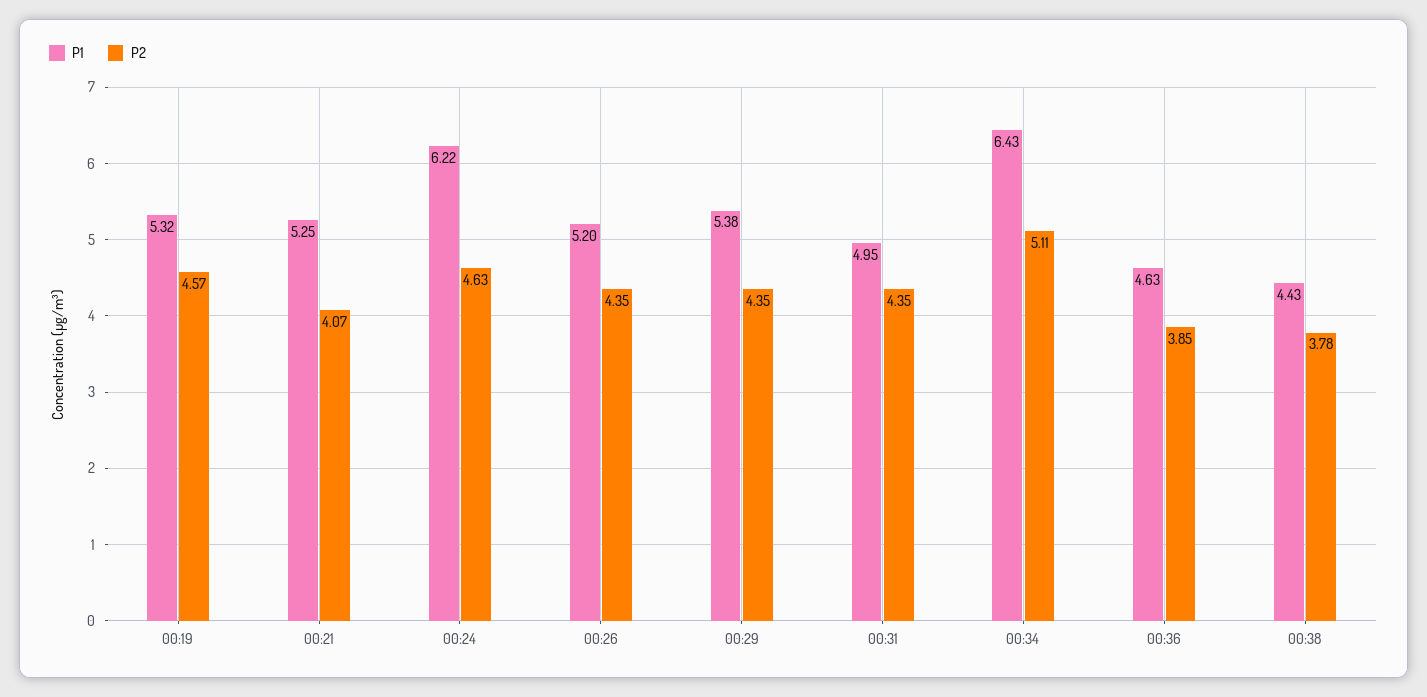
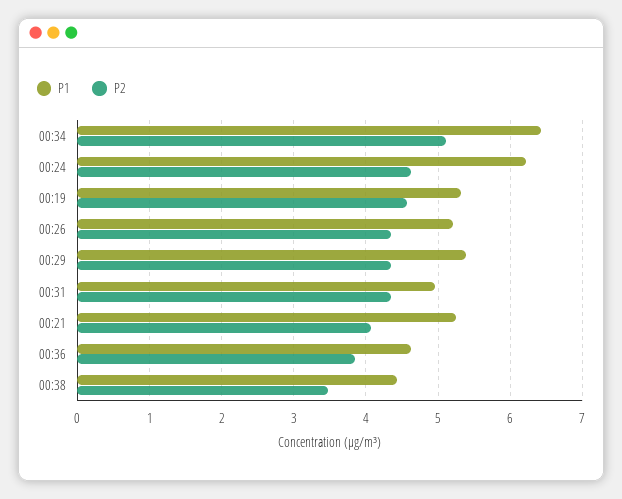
P2, 00:38: 3.78 -> 3.5

